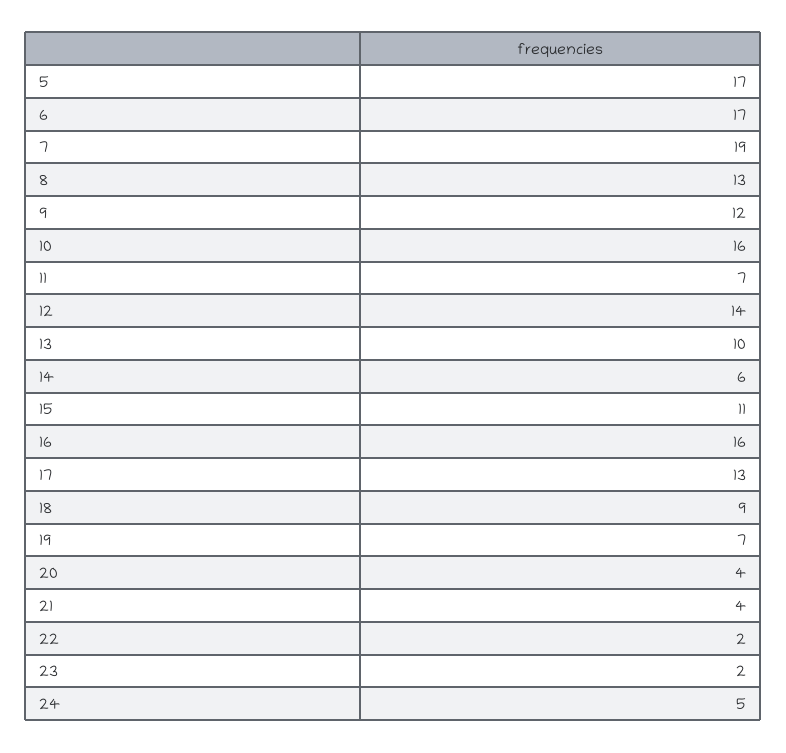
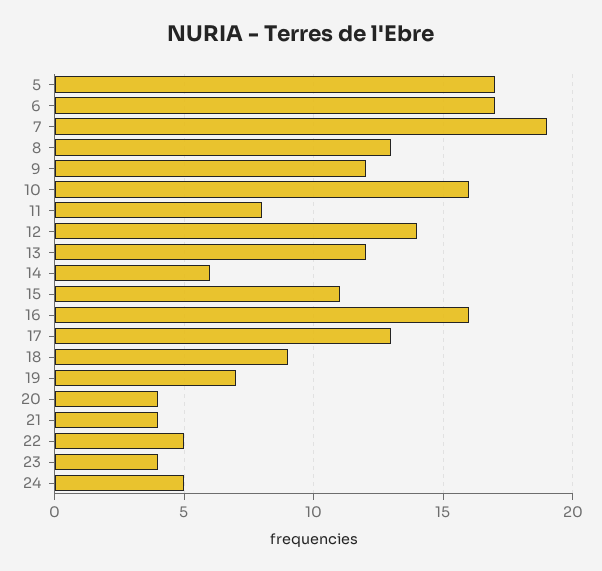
11: 7 -> 8
13: 10 -> 12
22: 2 -> 5
23: 2 -> 4

